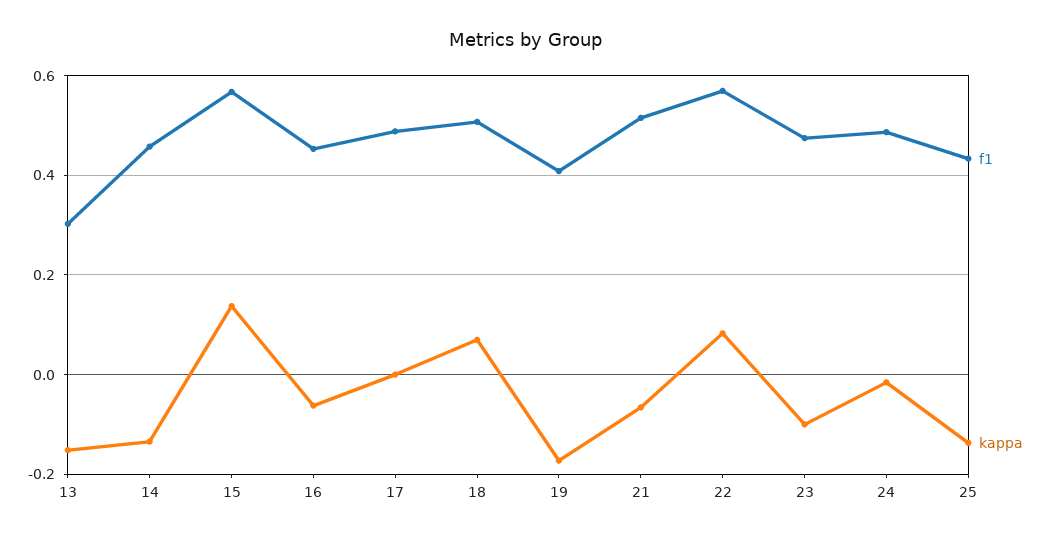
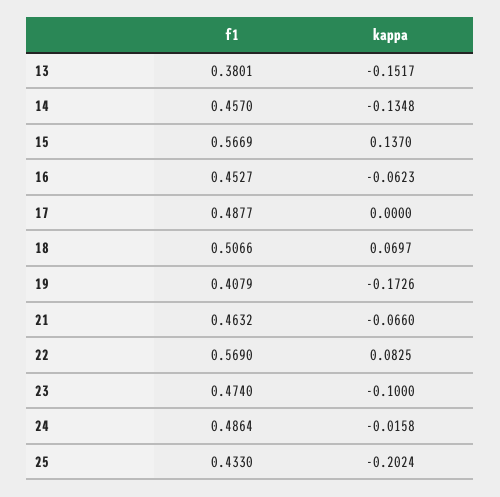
f1, 13: 0.3 -> 0.3801
f1, 21: 0.52 -> 0.4632
kappa, 25: -0.14 -> -0.2024

